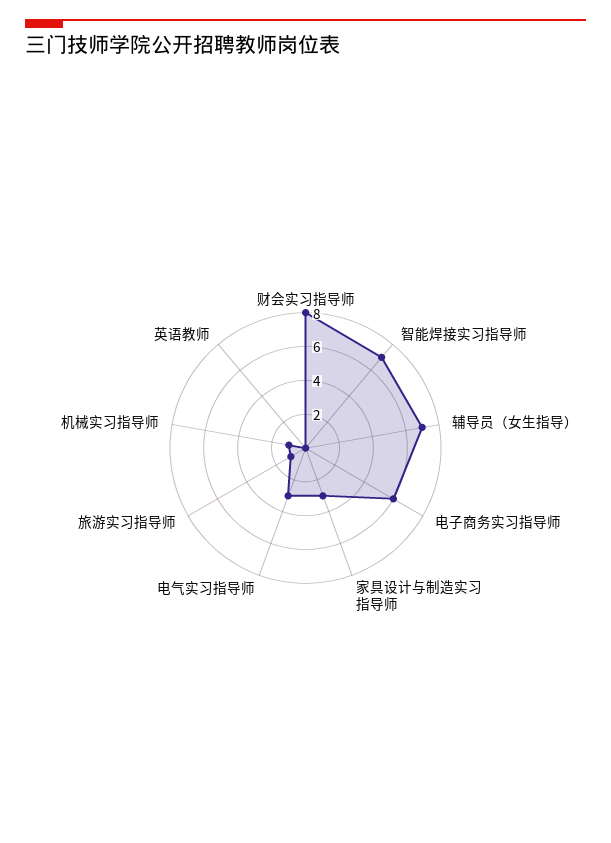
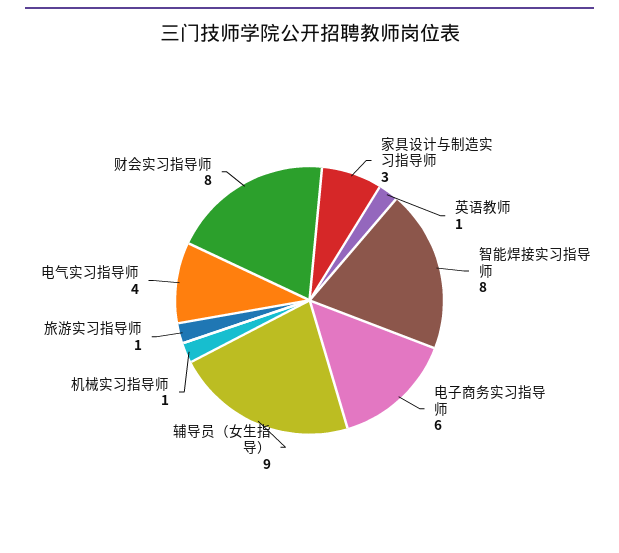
智能焊接实习指导师: 7 -> 8
辅导员（女生指导）: 7 -> 9
电气实习指导师: 3 -> 4
英语教师: 0 -> 1

